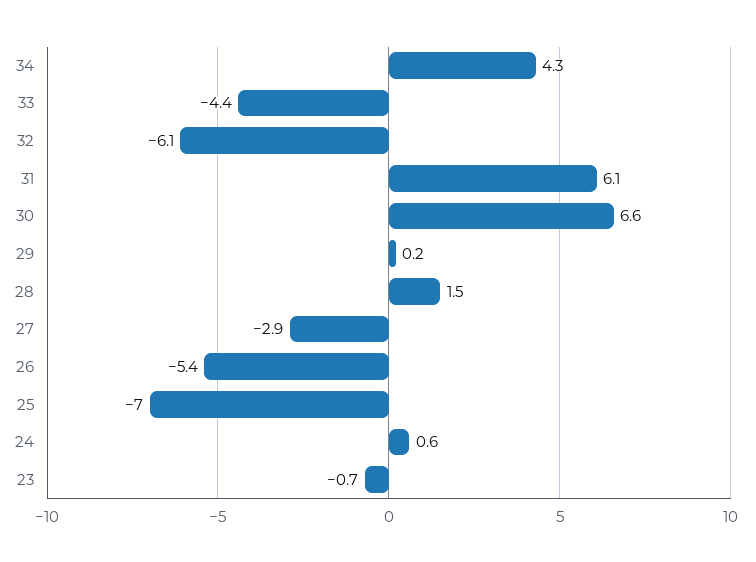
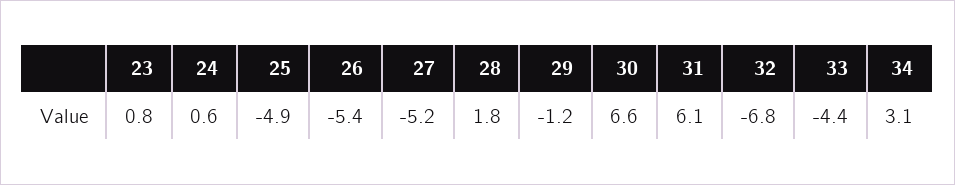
34: 4.3 -> 3.1
32: -6.1 -> -6.8
29: 0.2 -> -1.2
28: 1.5 -> 1.8
27: -2.9 -> -5.2
25: -7 -> -4.9
23: -0.7 -> 0.8

